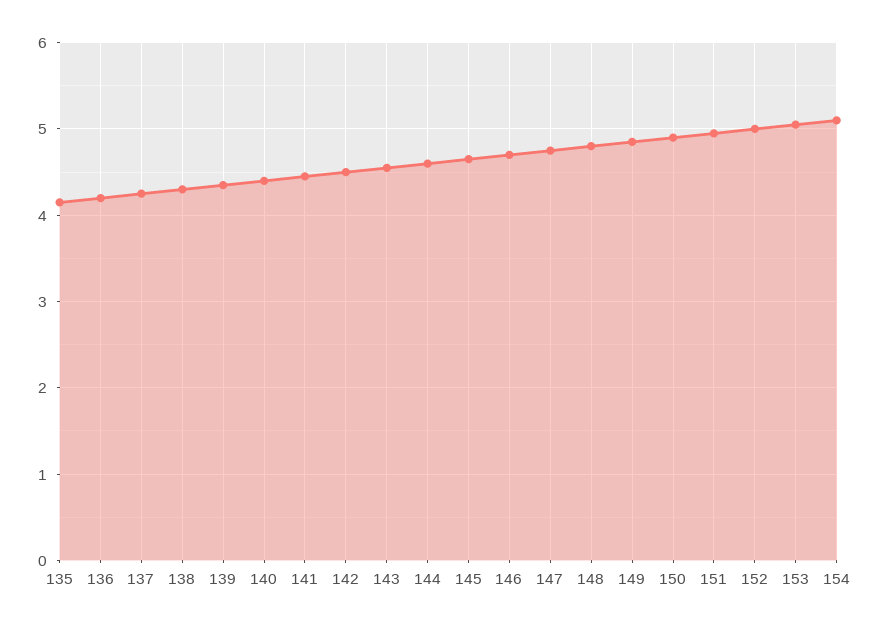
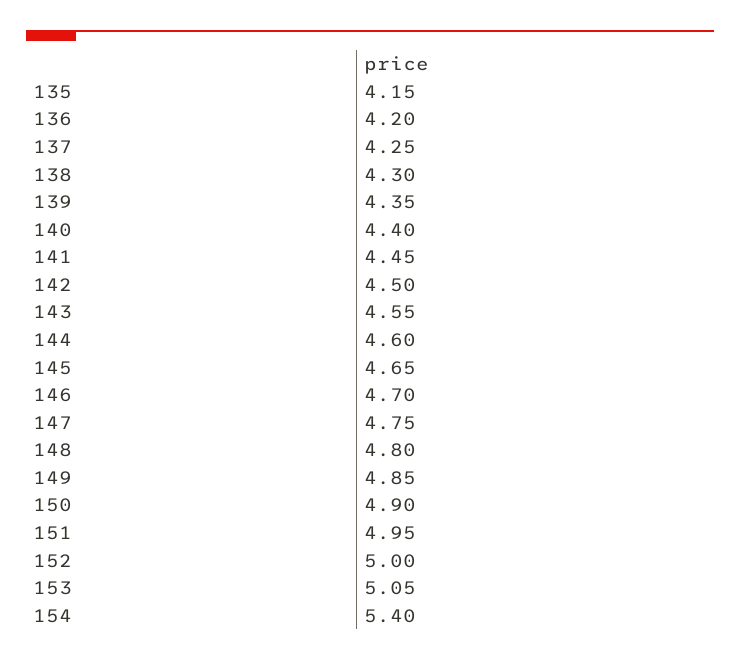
154: 5.1 -> 5.4

